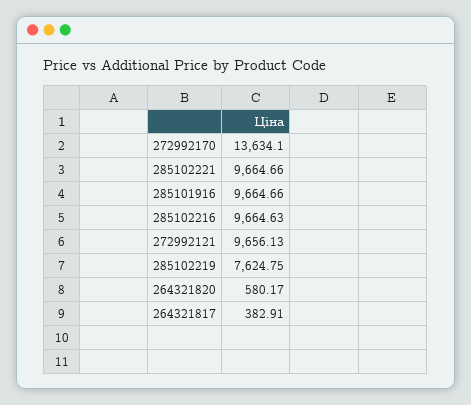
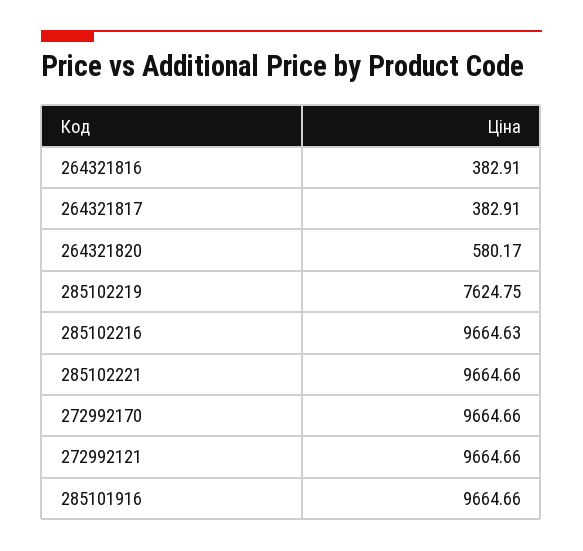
272992170: 13634.1 -> 9664.66
272992121: 9656.13 -> 9664.66
264321816: none -> 382.91

